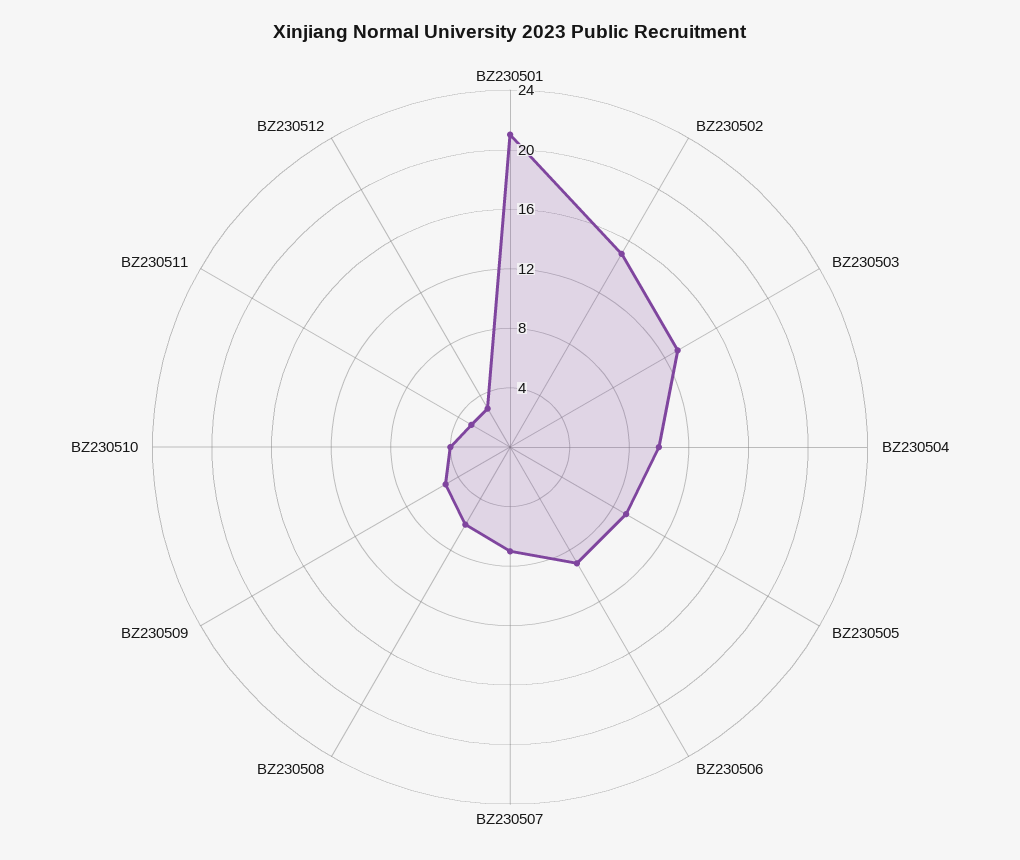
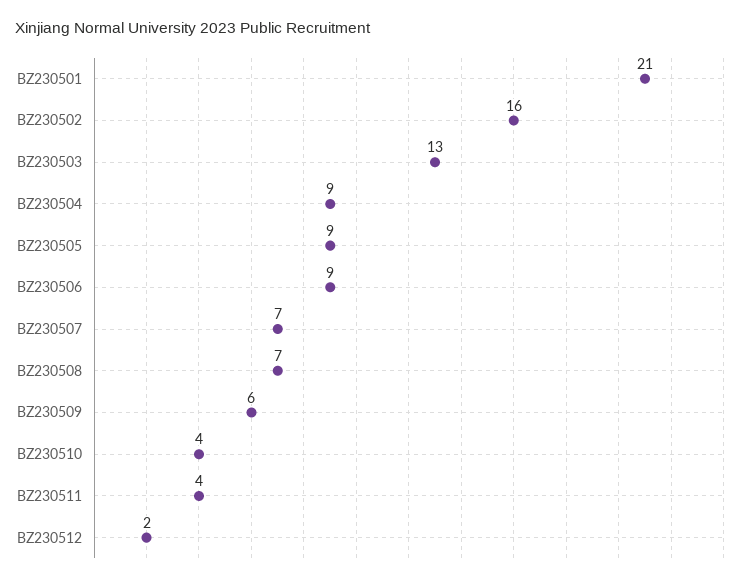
BZ230502: 15 -> 16
BZ230504: 10 -> 9
BZ230508: 6 -> 7
BZ230509: 5 -> 6
BZ230511: 3 -> 4
BZ230512: 3 -> 2

